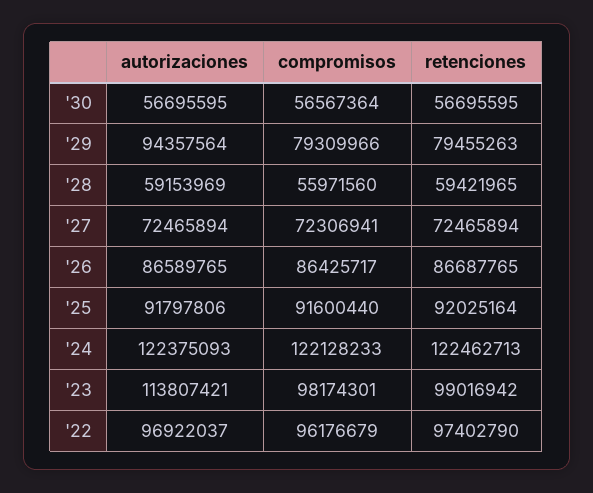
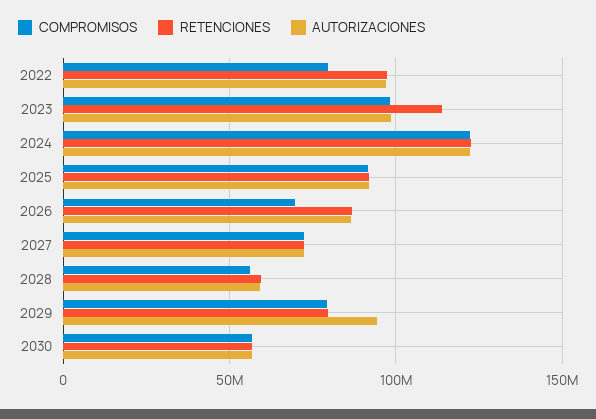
compromisos, '26: 86425717 -> 70000000
autorizaciones, '23: 113807421 -> 100000000
retenciones, '23: 99016942 -> 115000000
compromisos, '22: 96176679 -> 80000000

